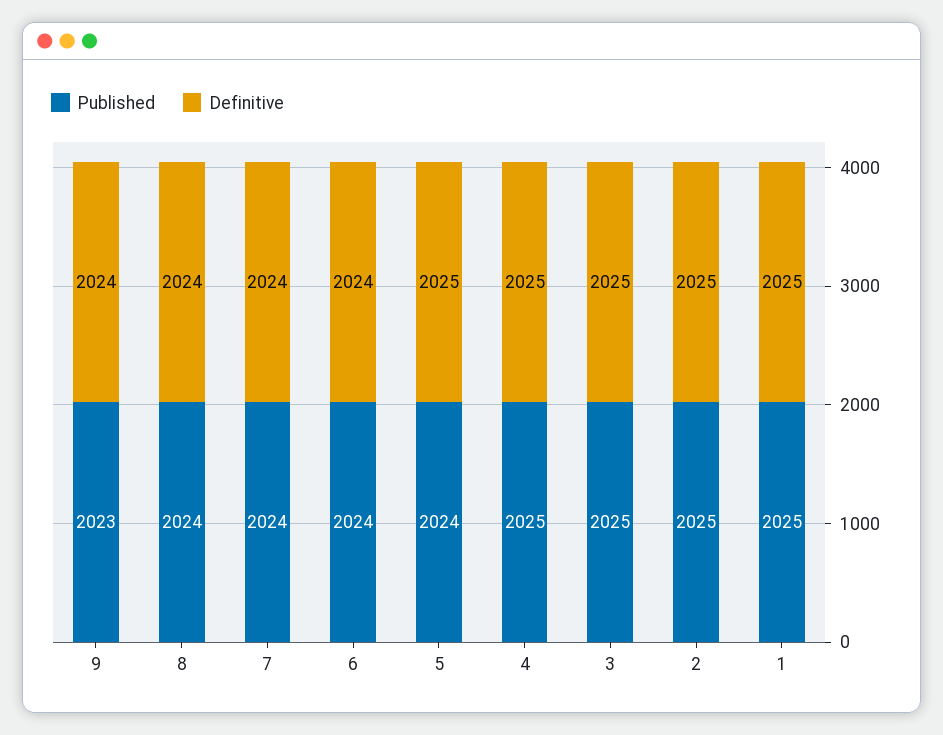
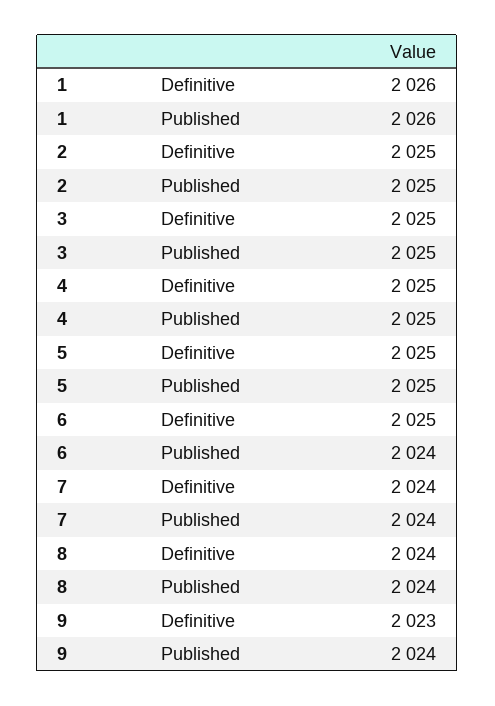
Published, 9: 2023 -> 2024
Definitive, 9: 2024 -> 2023
Definitive, 6: 2024 -> 2025
Published, 5: 2024 -> 2025
Published, 1: 2025 -> 2026
Definitive, 1: 2025 -> 2026

